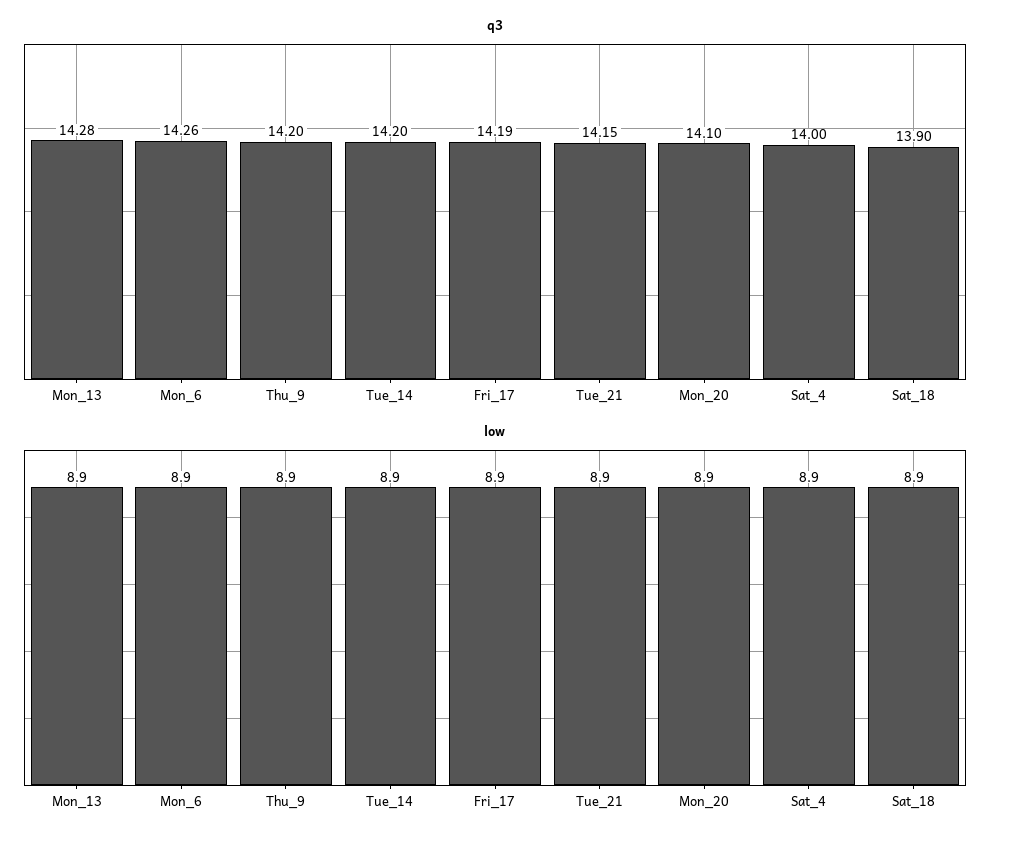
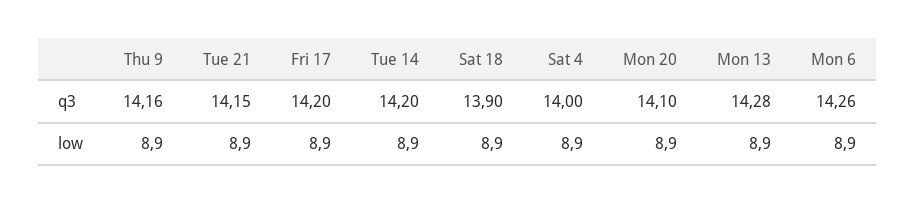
q3, Thu_9: 14.2 -> 14.16
q3, Fri_17: 14.19 -> 14.2

